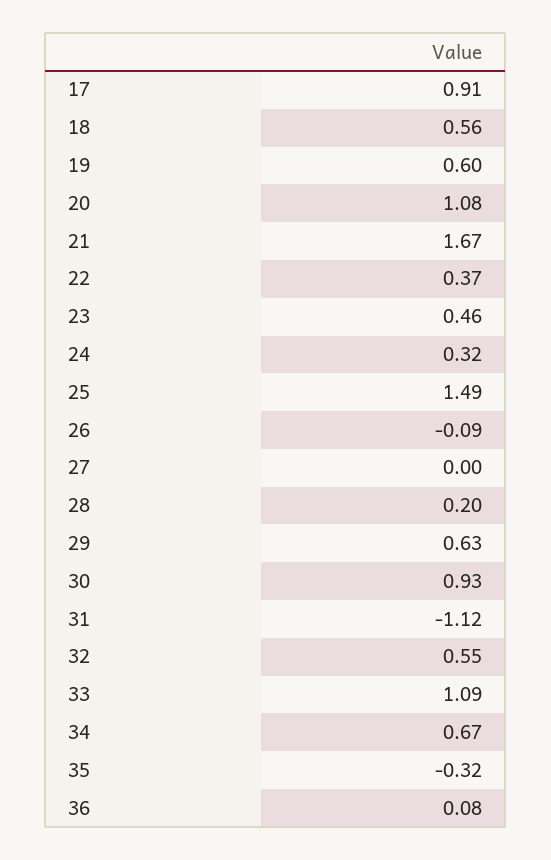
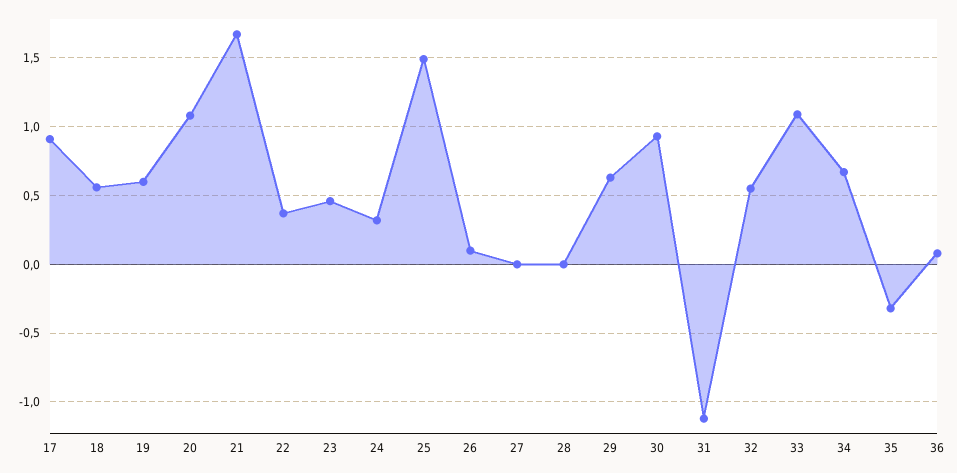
26: -0.09 -> 0.1
28: 0.2 -> 0

